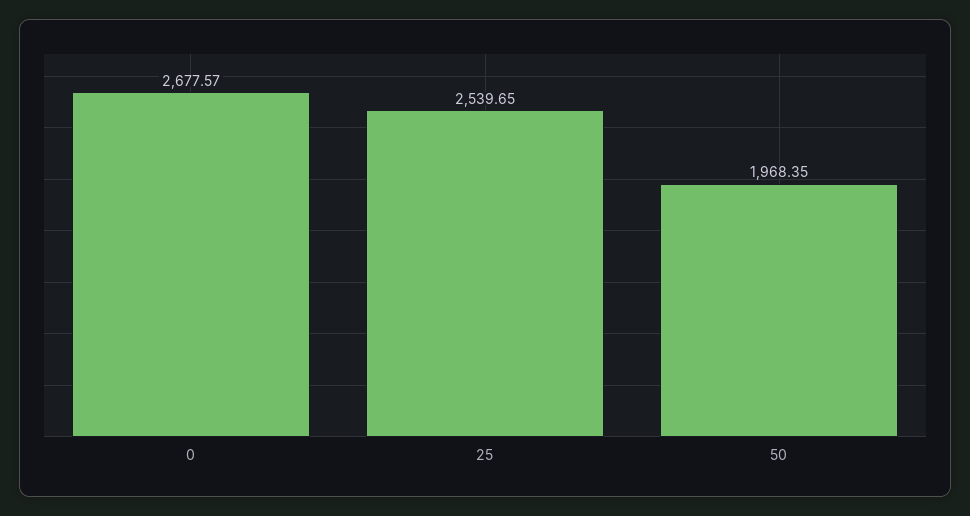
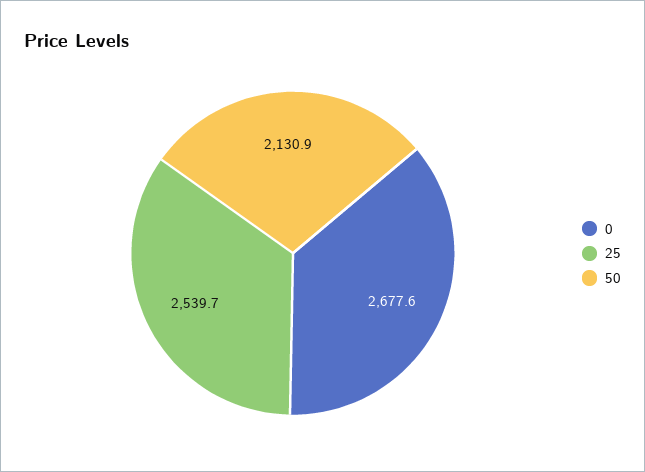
50: 1968.35 -> 2130.9

